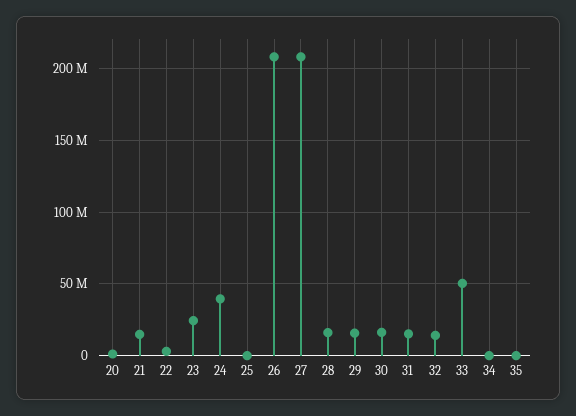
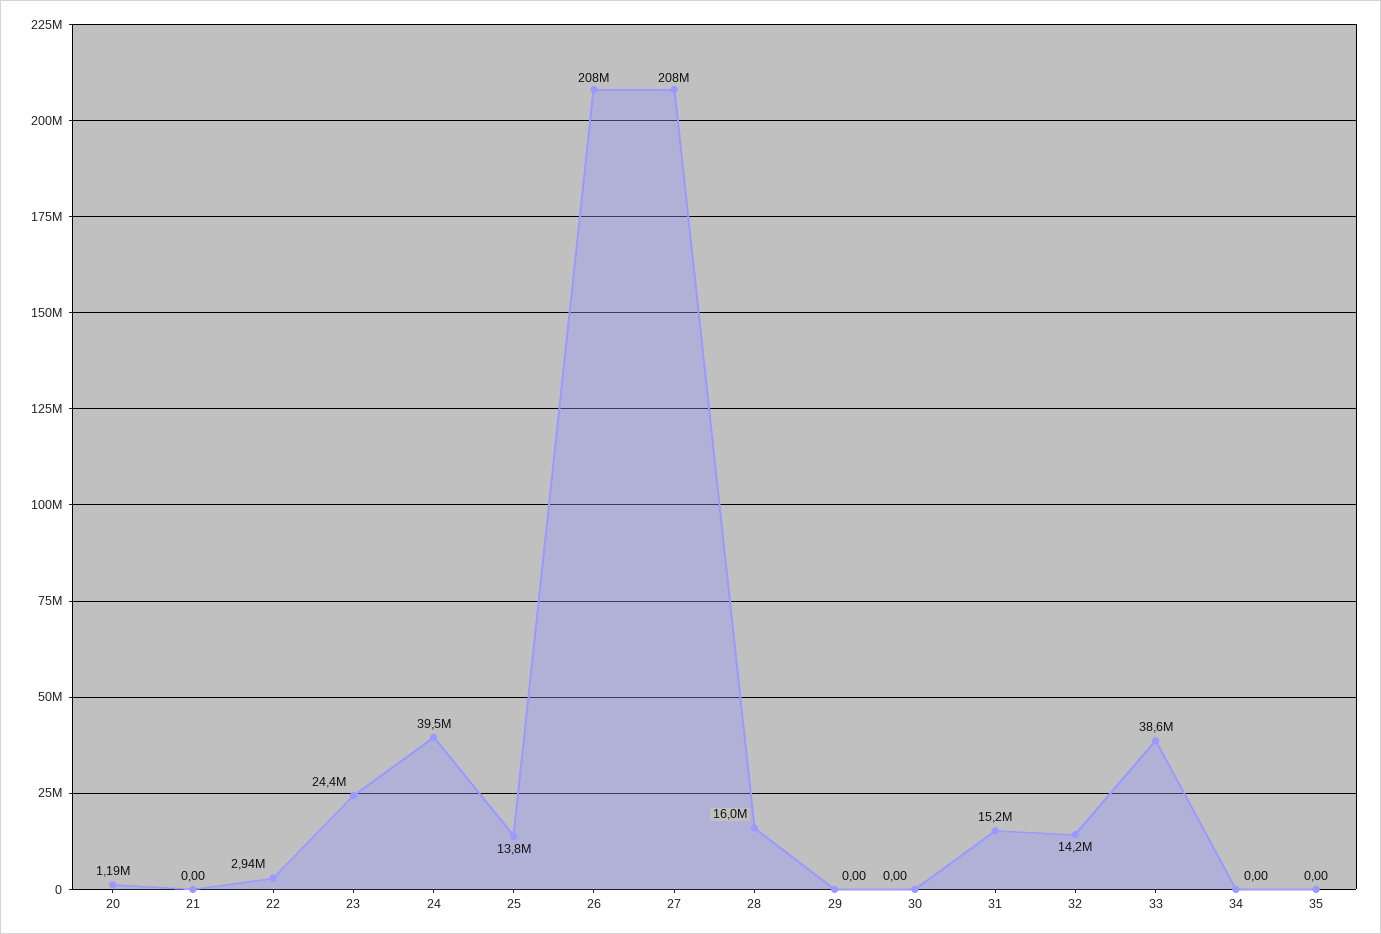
21: 15000000 -> 0
25: 0 -> 13800000
29: 15000000 -> 0
30: 15000000 -> 0
33: 50000000 -> 38600000

